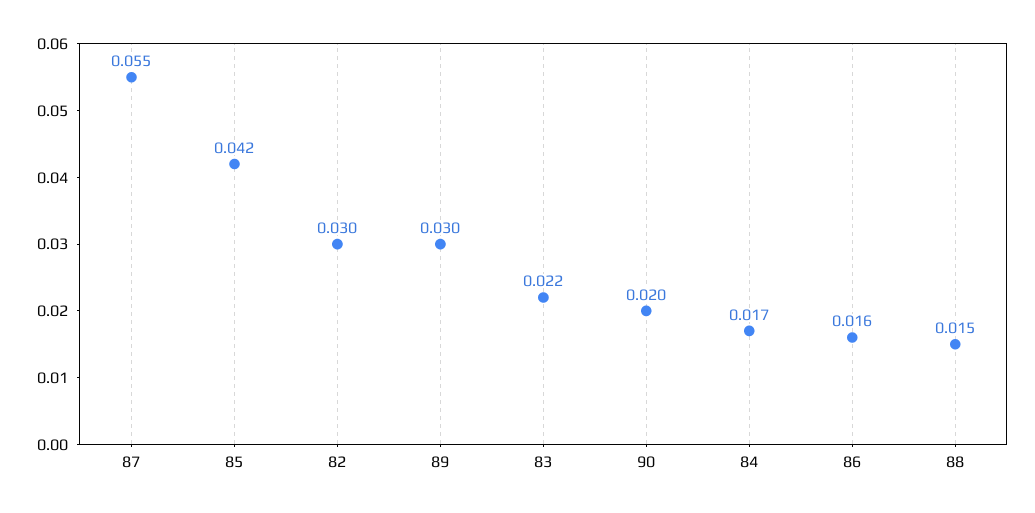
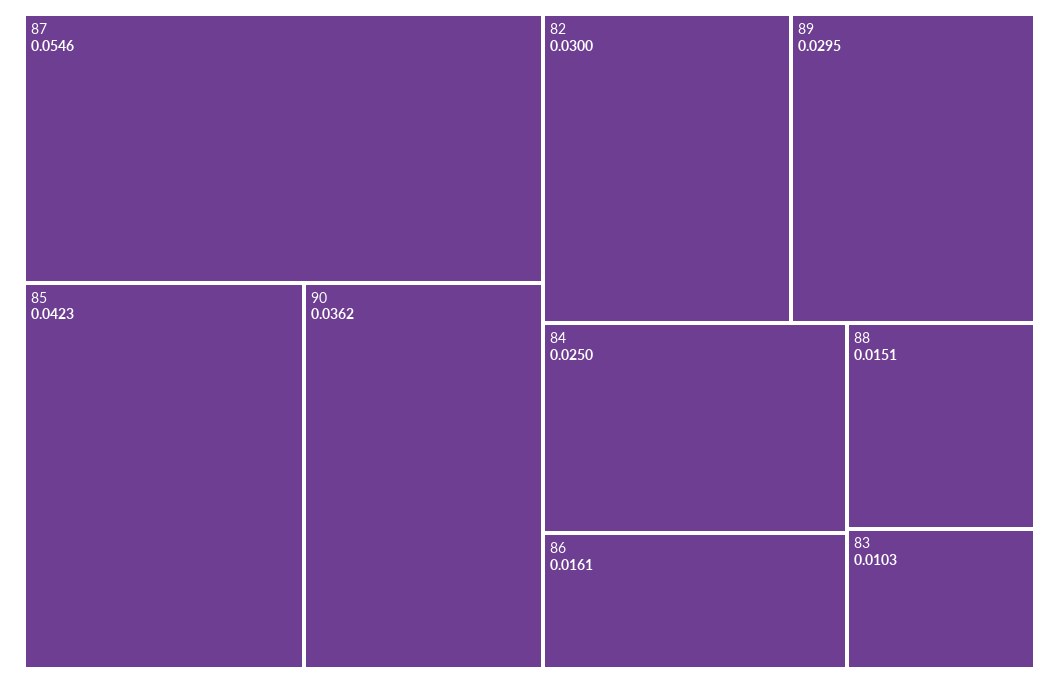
83: 0.022 -> 0.0103
90: 0.02 -> 0.0362
84: 0.017 -> 0.025

